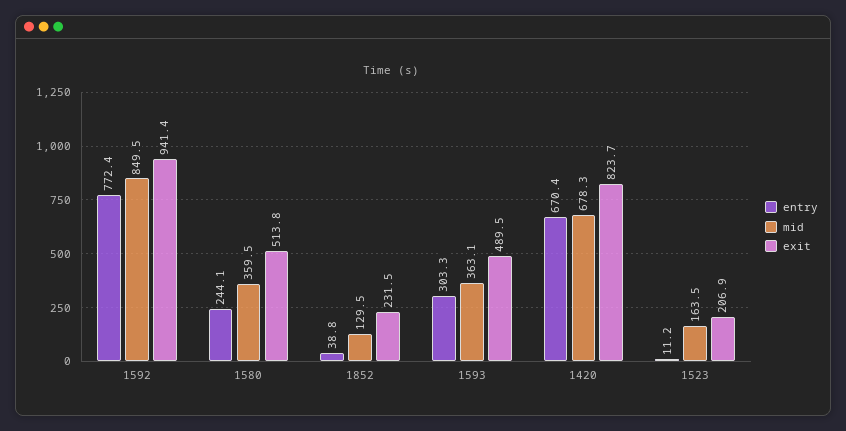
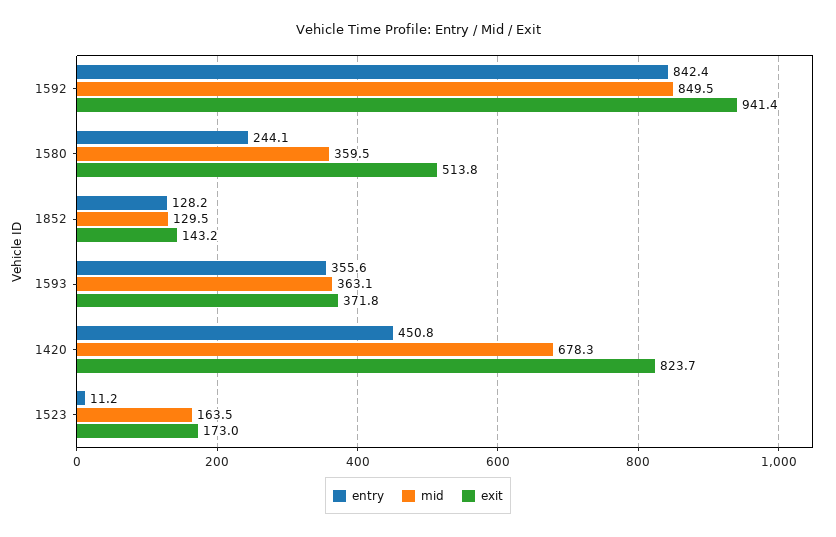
entry, 1592: 772.4 -> 842.4
entry, 1852: 38.8 -> 128.2
exit, 1852: 231.5 -> 143.2
entry, 1593: 303.3 -> 355.6
exit, 1593: 489.5 -> 371.8
entry, 1420: 670.4 -> 450.8
exit, 1523: 206.9 -> 173

